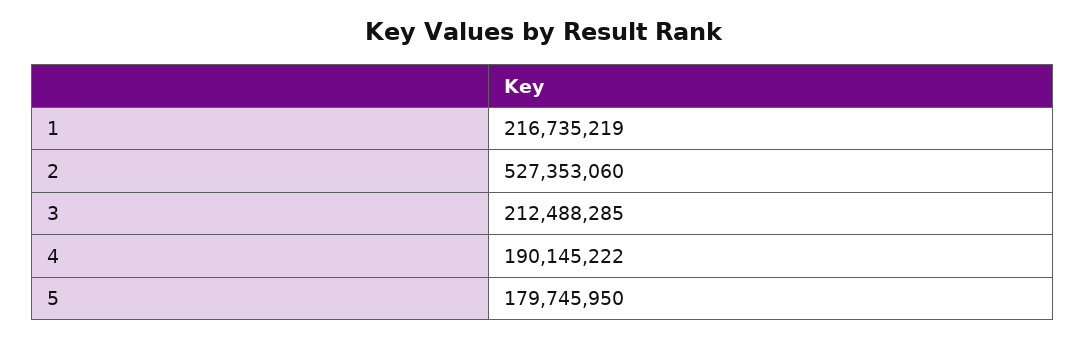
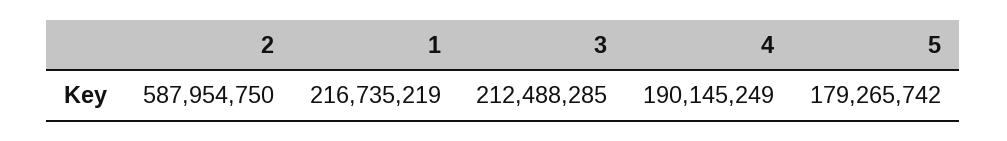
2: 527353060 -> 587954750
4: 190145222 -> 190145249
5: 179745950 -> 179265742

